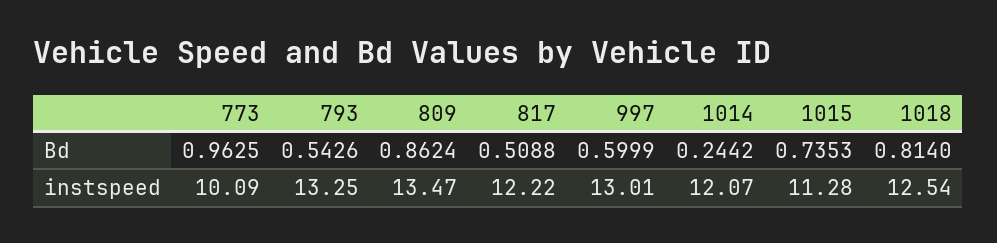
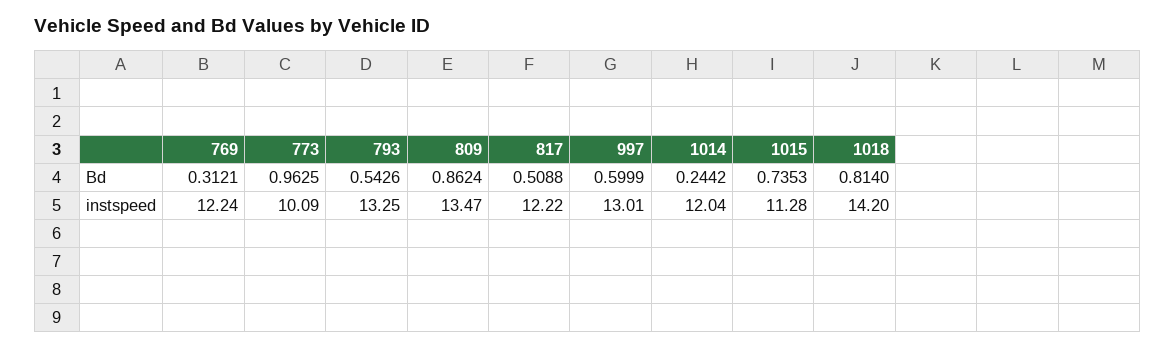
1014, instspeed: 12.07 -> 12.04
1018, instspeed: 12.54 -> 14.2
769, Bd: none -> 0.3121
769, instspeed: none -> 12.24

